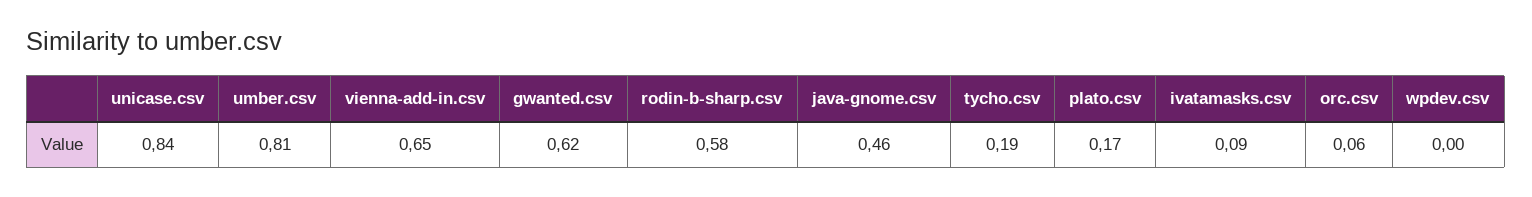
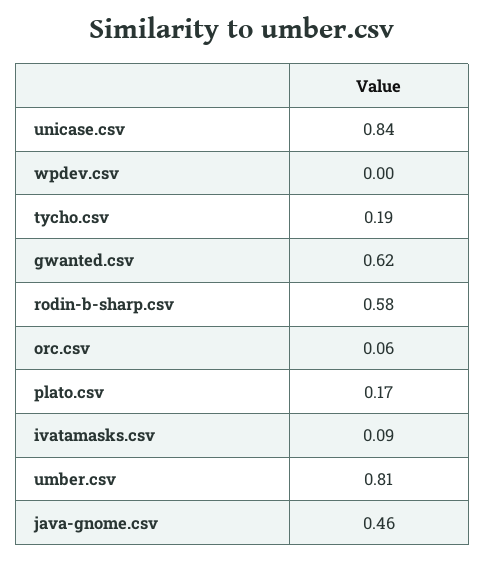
vienna-add-in.csv: 0.65 -> none

